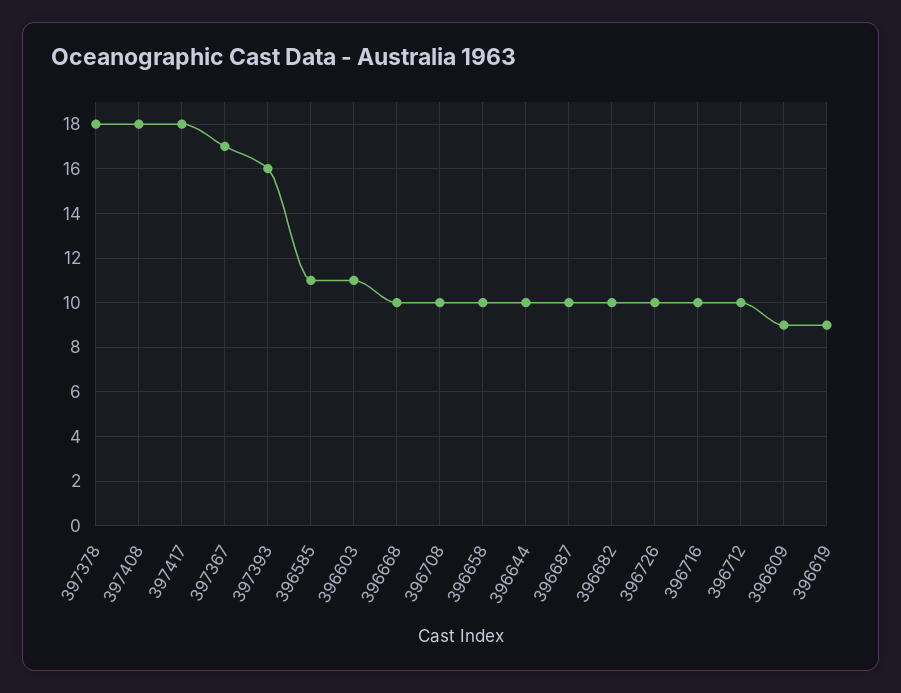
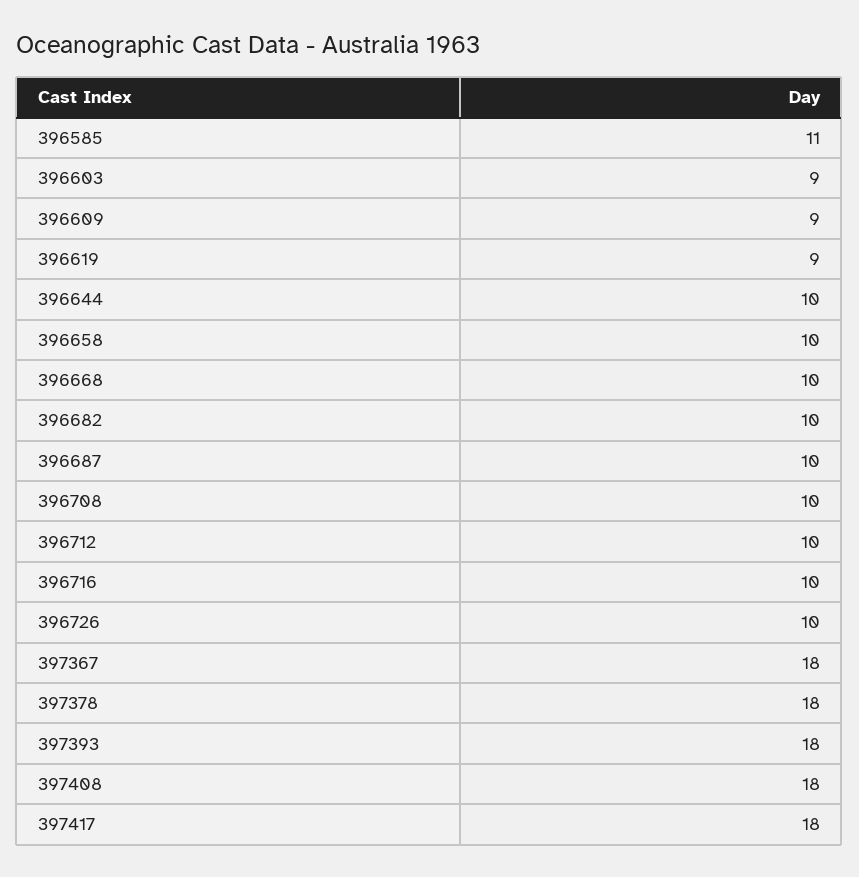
397367: 17 -> 18
397393: 16 -> 18
396603: 11 -> 9

